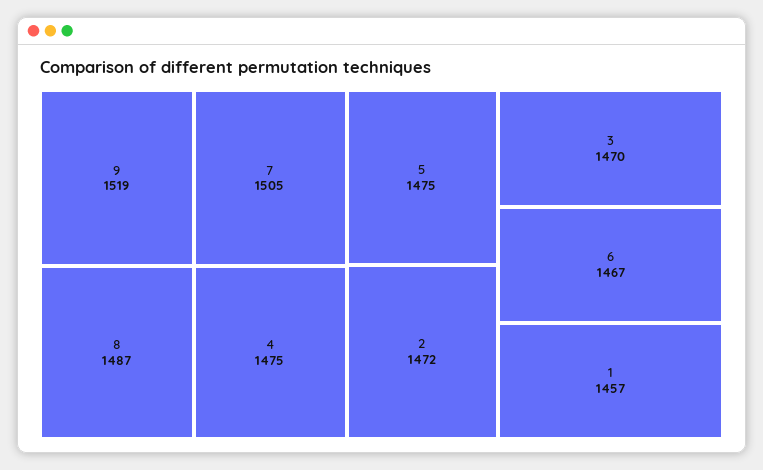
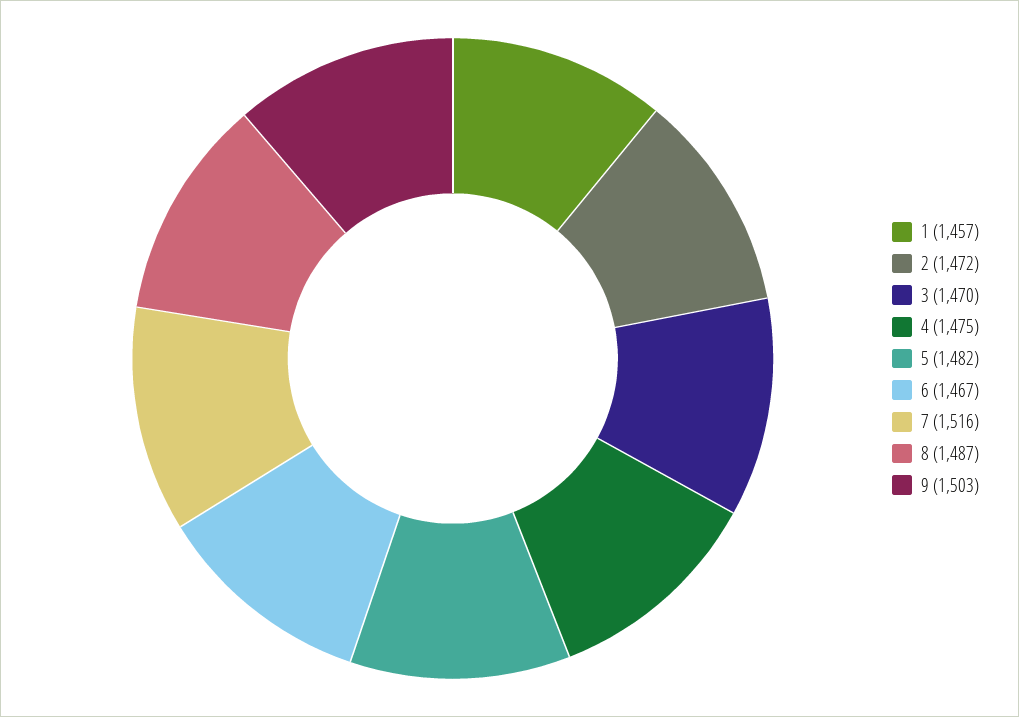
9: 1519 -> 1503
7: 1505 -> 1516
5: 1475 -> 1482

